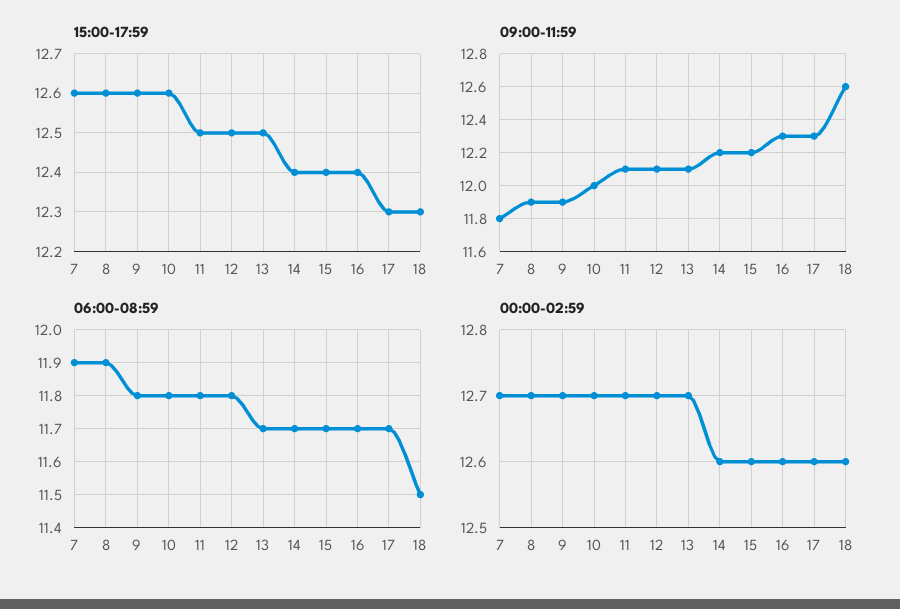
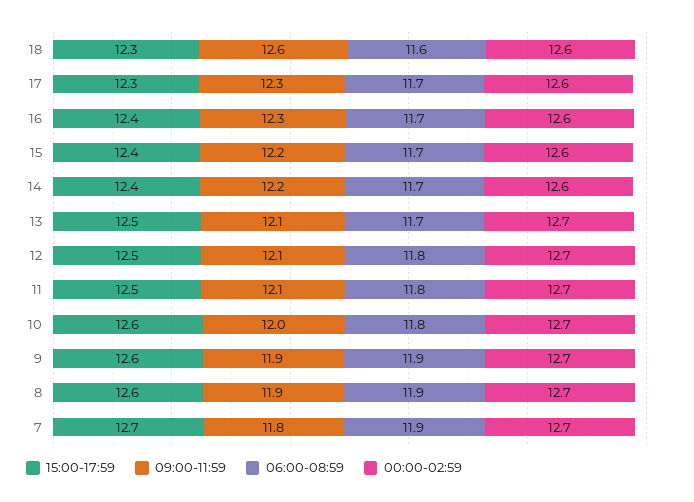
15:00-17:59, 7: 12.6 -> 12.7
06:00-08:59, 9: 11.8 -> 11.9
06:00-08:59, 18: 11.5 -> 11.6

